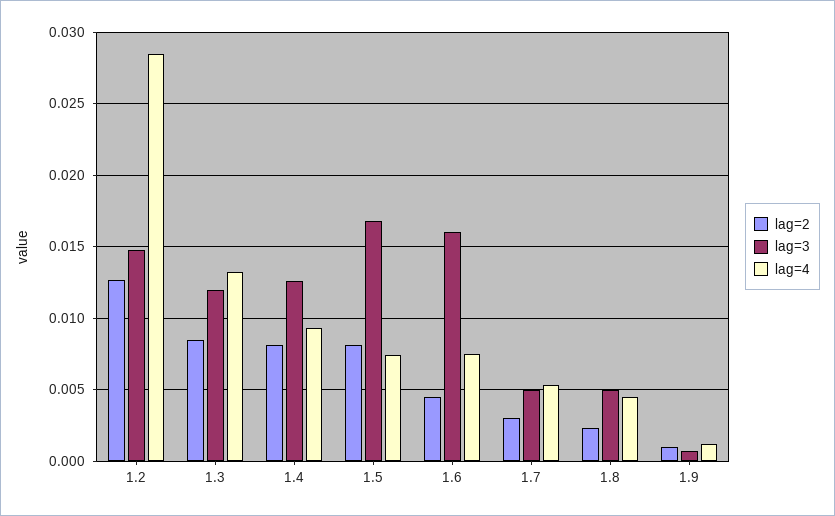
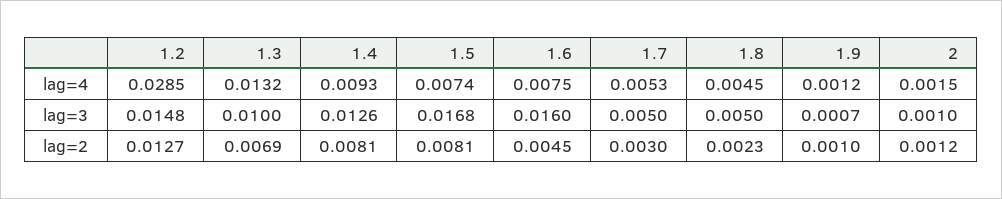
lag=2, 1.3: 0.0085 -> 0.0069
lag=3, 1.3: 0.012 -> 0.01
lag=4, 2: none -> 0.0015
lag=3, 2: none -> 0.001
lag=2, 2: none -> 0.0012

